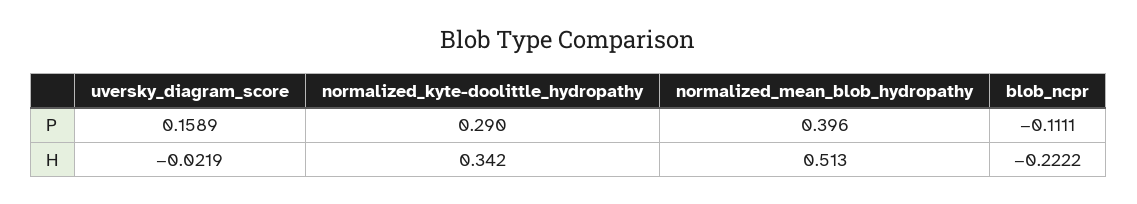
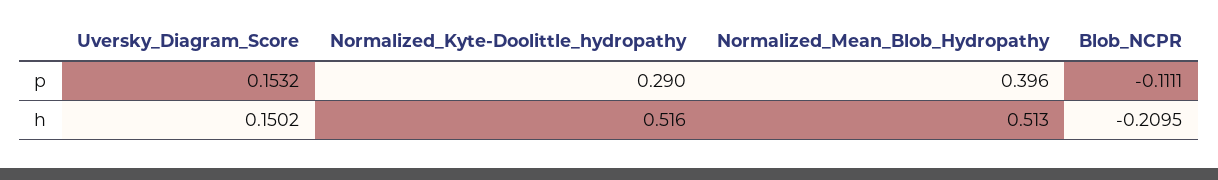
uversky_diagram_score, P: 0.1589 -> 0.1532
uversky_diagram_score, H: -0.0219 -> 0.1502
normalized_kyte-doolittle_hydropathy, H: 0.342 -> 0.516
blob_ncpr, H: -0.2222 -> -0.2095

